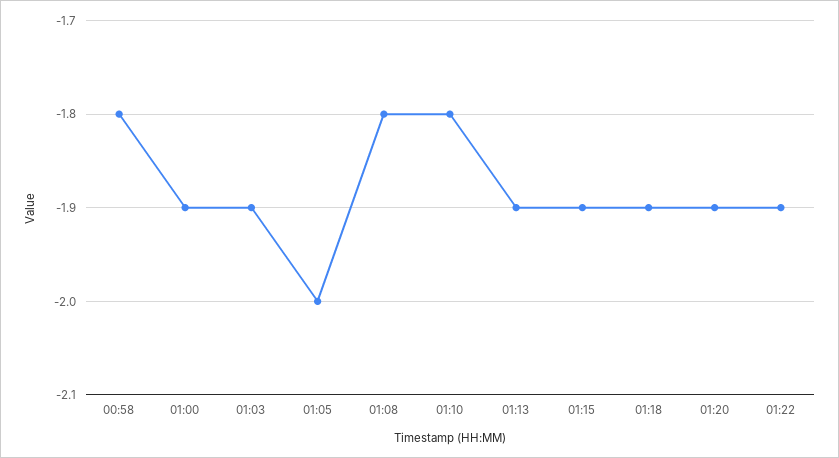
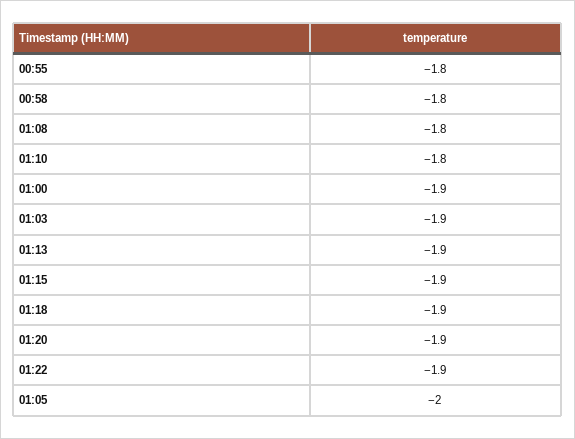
00:55: none -> -1.8

